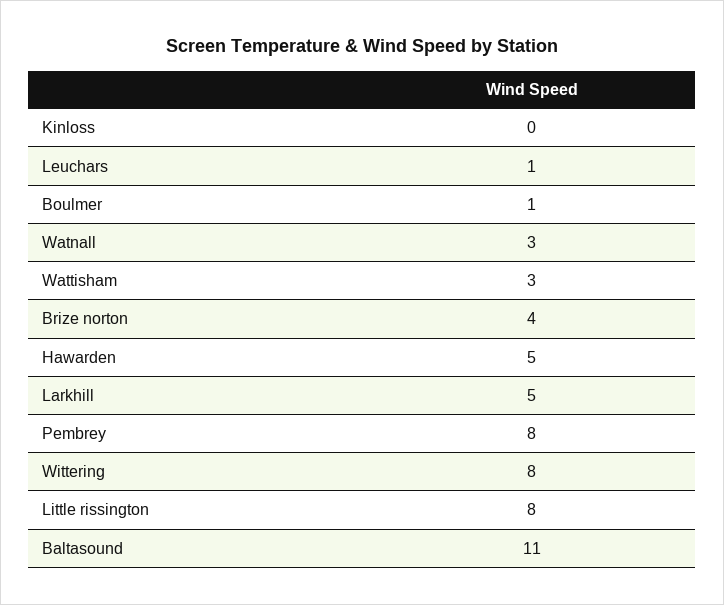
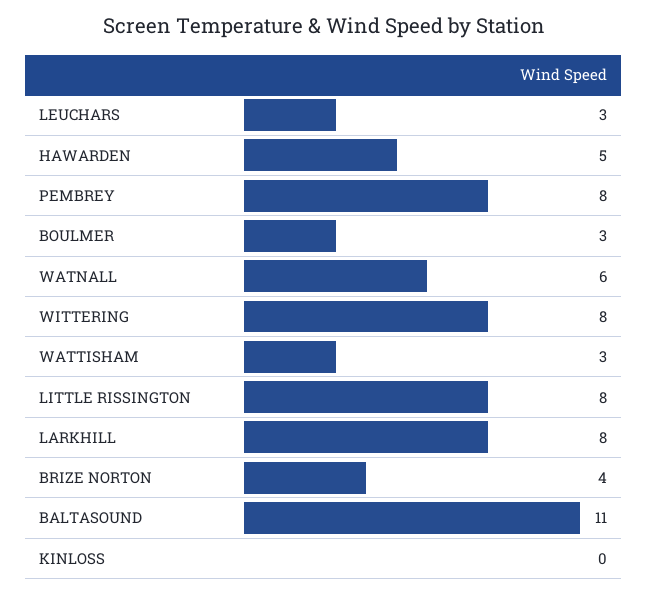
Leuchars: 1 -> 3
Boulmer: 1 -> 3
Watnall: 3 -> 6
Larkhill: 5 -> 8

